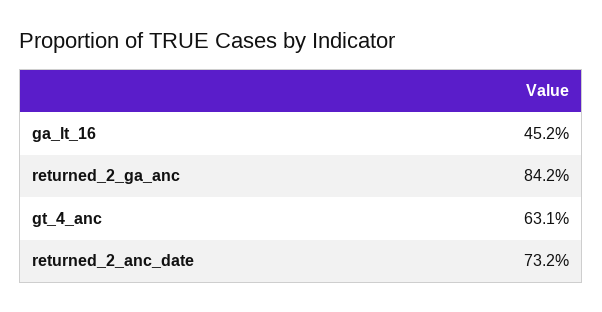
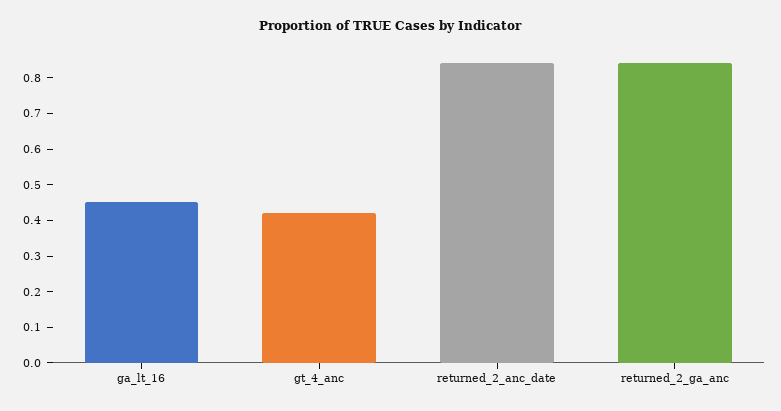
gt_4_anc: 0.631 -> 0.425
returned_2_anc_date: 0.732 -> 0.85

